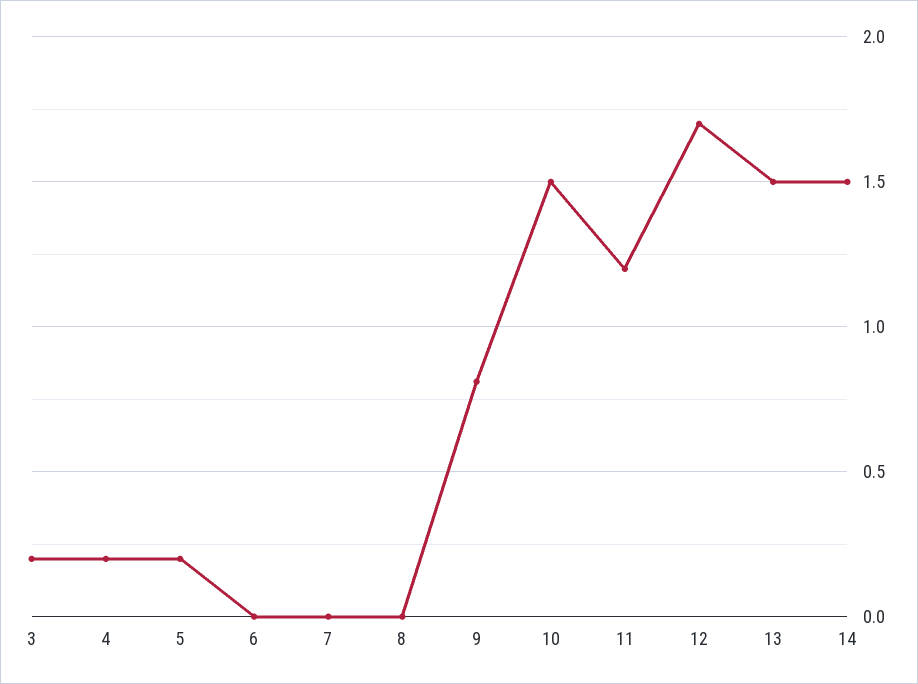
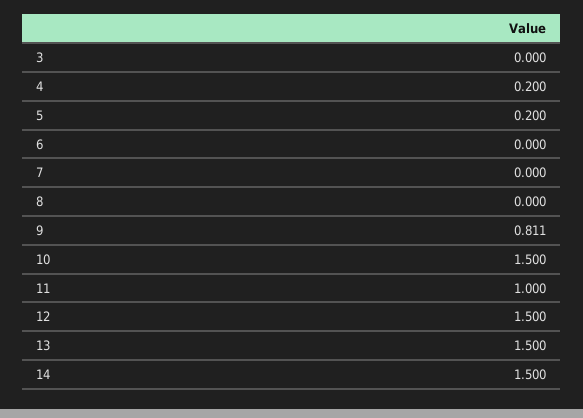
3: 0.2 -> 0
11: 1.2 -> 1
12: 1.7 -> 1.5

